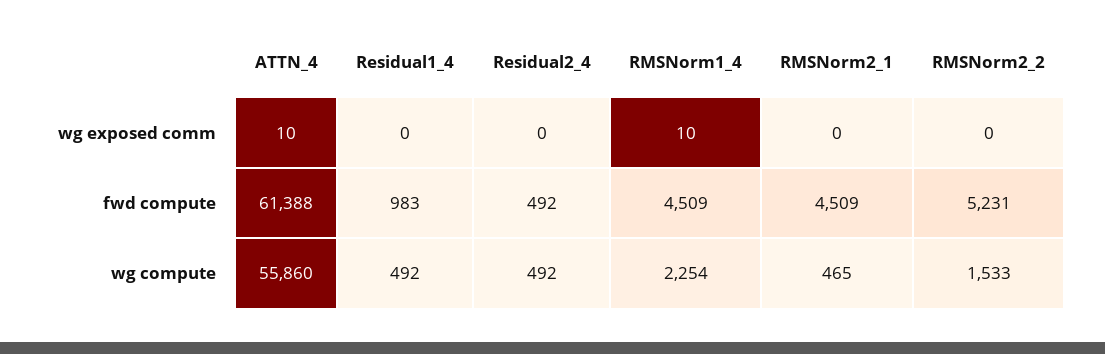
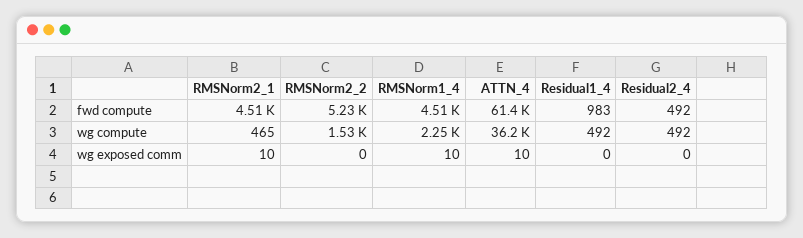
RMSNorm2_1, wg exposed comm: 0 -> 10
ATTN_4, wg compute: 55860 -> 36200

